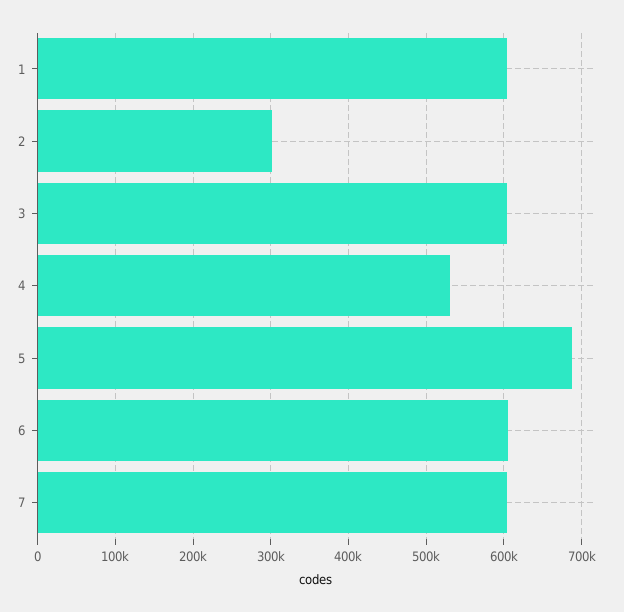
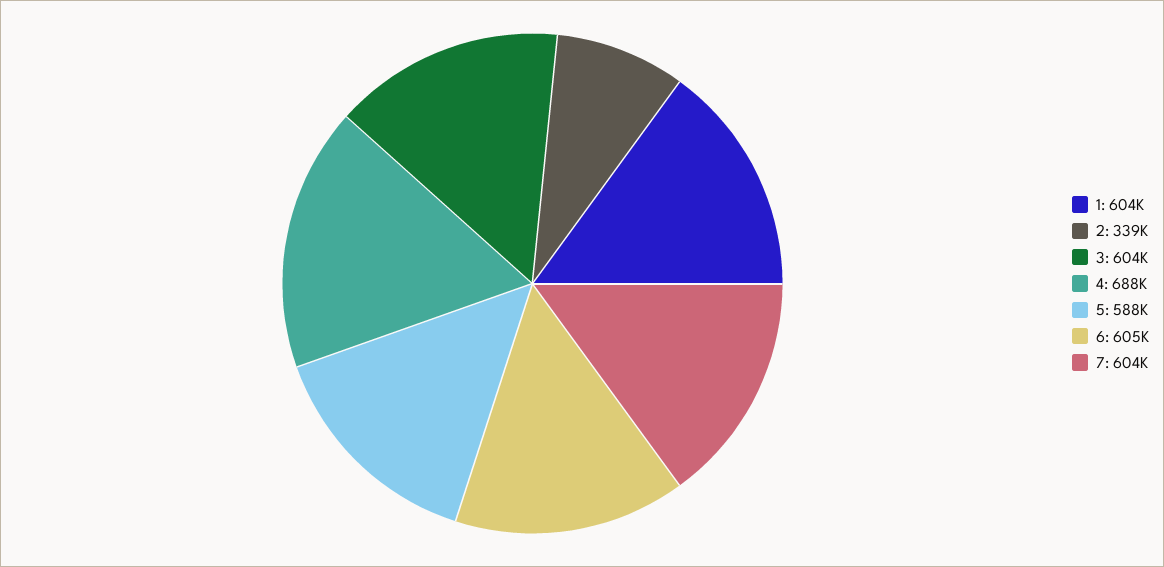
2: 300000 -> 339000
4: 530000 -> 688000
5: 690000 -> 588000

